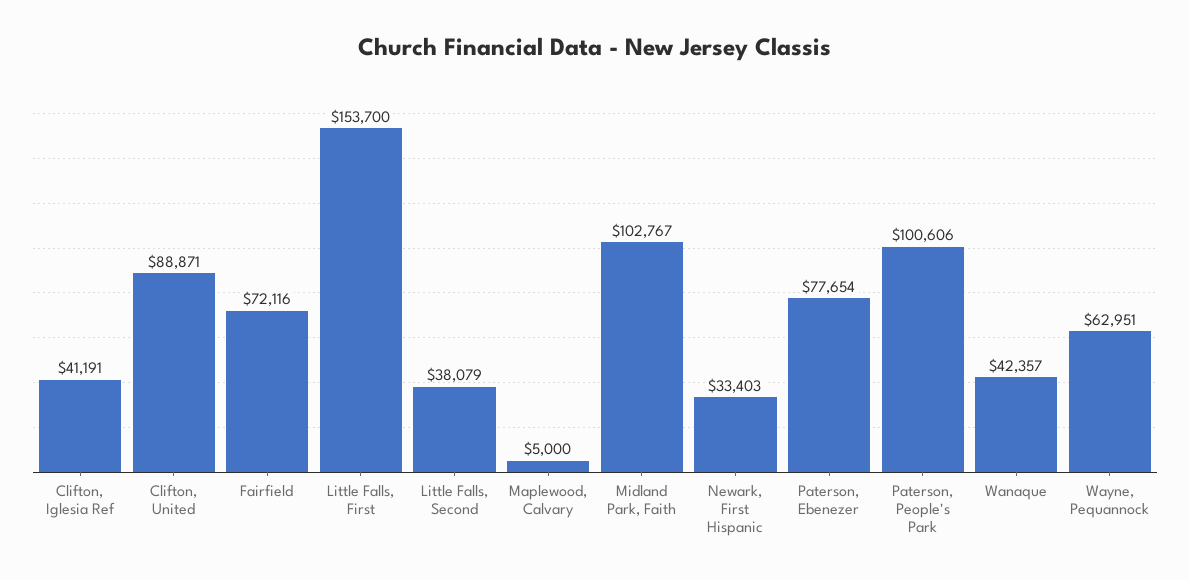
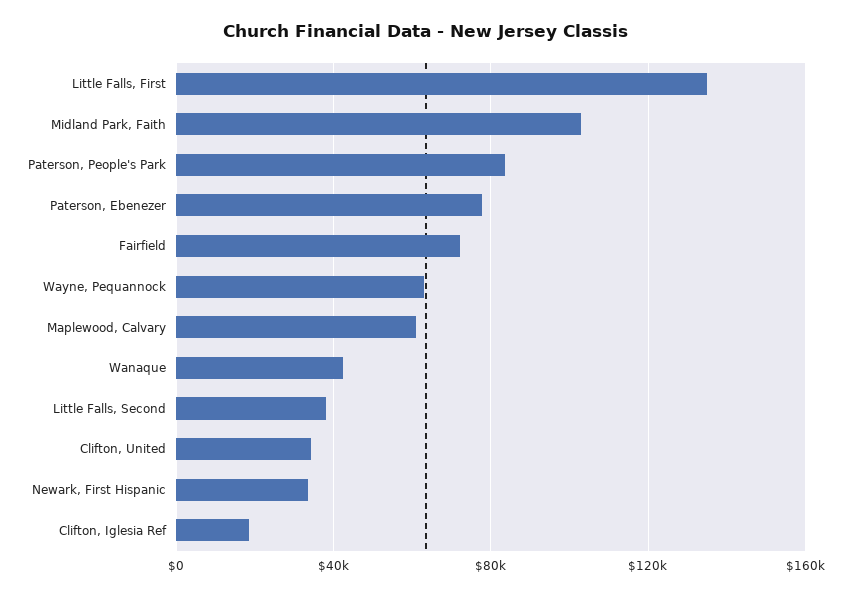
Clifton, Iglesia Ref: 41191 -> 20000
Clifton, United: 88871 -> 35000
Little Falls, First: 153700 -> 135000
Maplewood, Calvary: 5000 -> 60000
Paterson, People's Park: 100606 -> 85000

